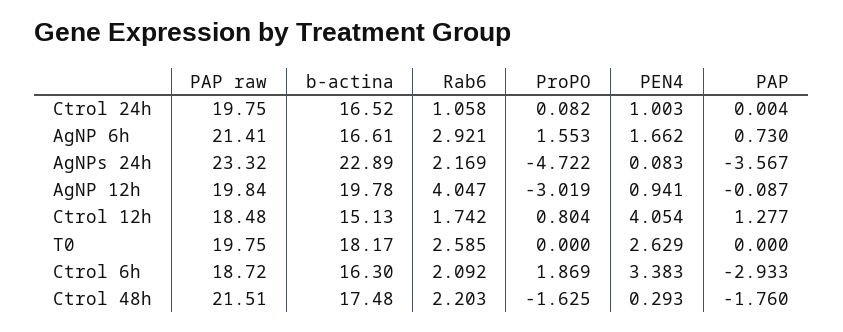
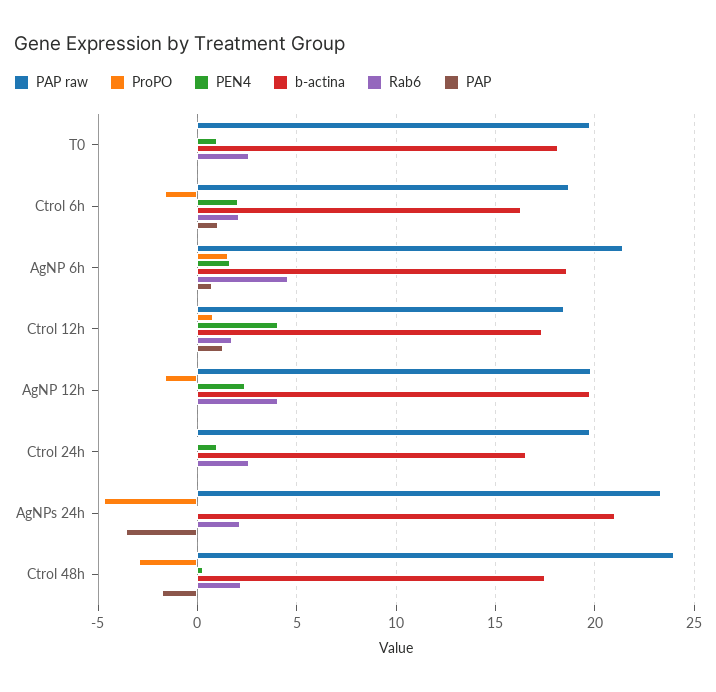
Rab6, Ctrol 24h: 1.058 -> 2.5
b-actina, AgNP 6h: 16.61 -> 18.5
Rab6, AgNP 6h: 2.921 -> 4.5
b-actina, AgNPs 24h: 22.89 -> 21
ProPO, AgNP 12h: -3.019 -> -1.5
PEN4, AgNP 12h: 0.941 -> 2.5
b-actina, Ctrol 12h: 15.13 -> 17.5
PEN4, T0: 2.629 -> 1
ProPO, Ctrol 6h: 1.869 -> -1.5
PEN4, Ctrol 6h: 3.383 -> 2
PAP, Ctrol 6h: -2.933 -> 1
PAP raw, Ctrol 48h: 21.51 -> 24
ProPO, Ctrol 48h: -1.625 -> -3

